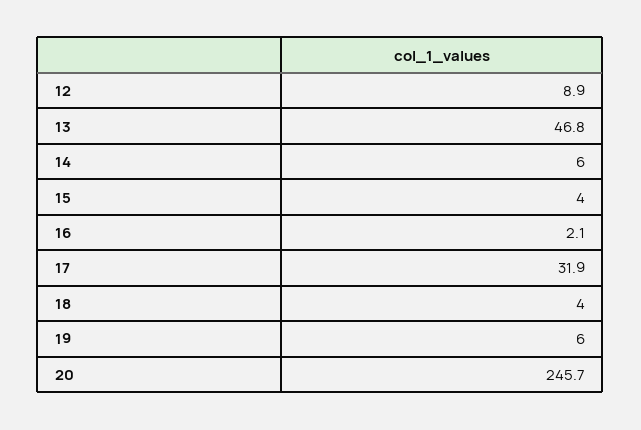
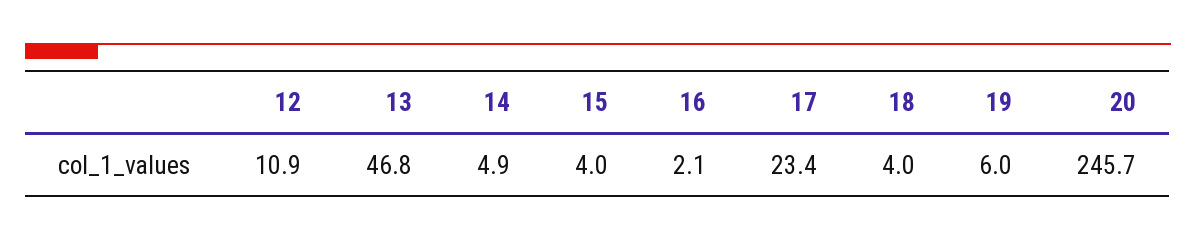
12: 8.9 -> 10.9
14: 6 -> 4.9
17: 31.9 -> 23.4

